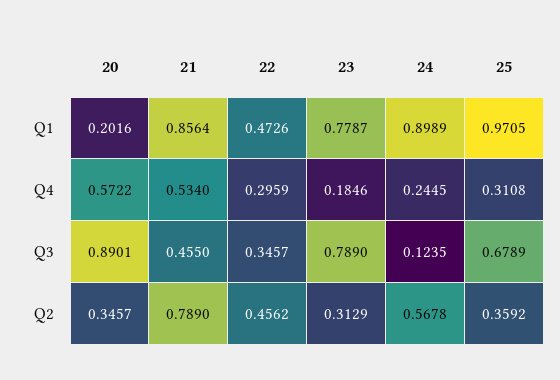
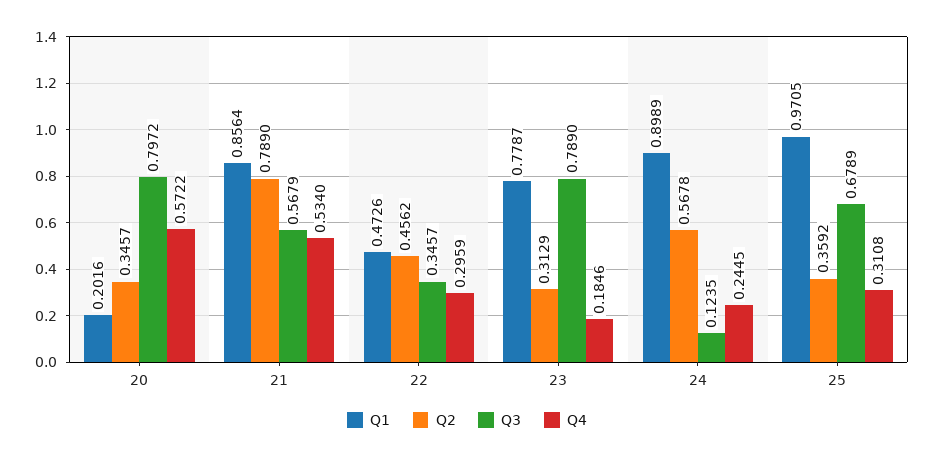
Q3, 20: 0.8901 -> 0.7972
Q3, 21: 0.455 -> 0.5679

